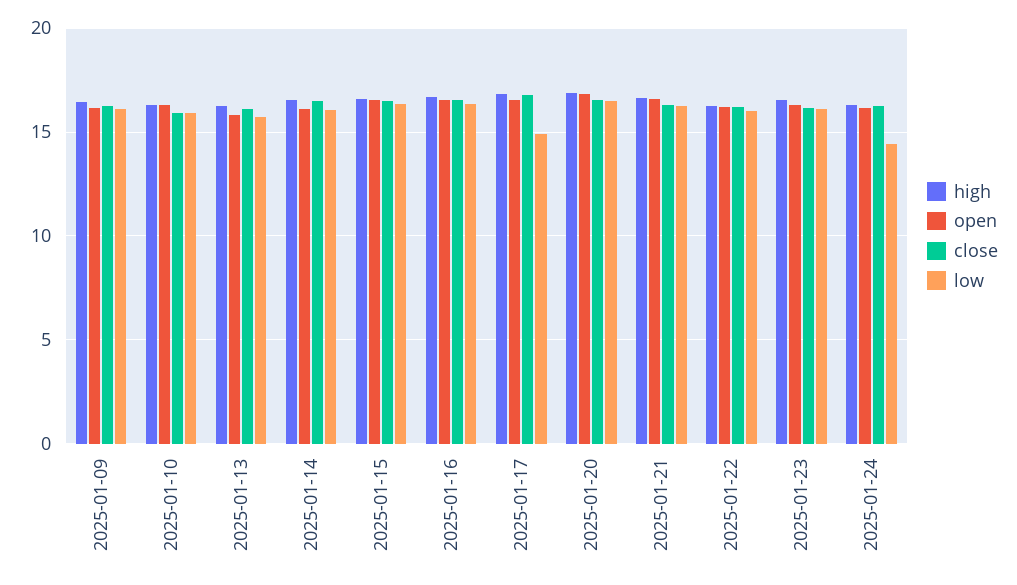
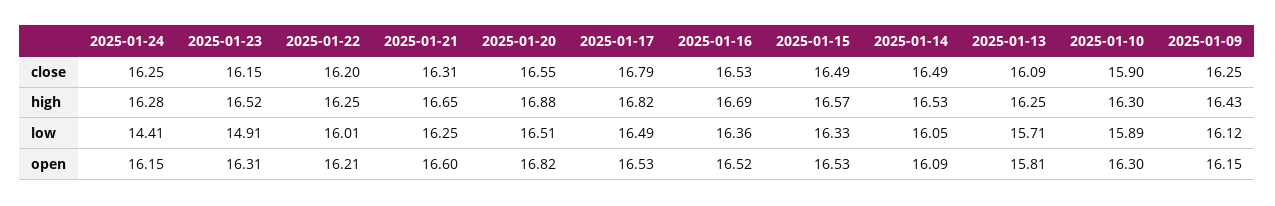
low, 2025-01-17: 15 -> 16.49
low, 2025-01-23: 16 -> 14.91

